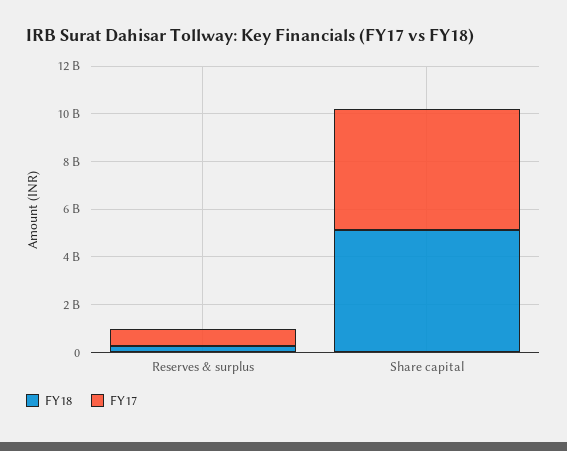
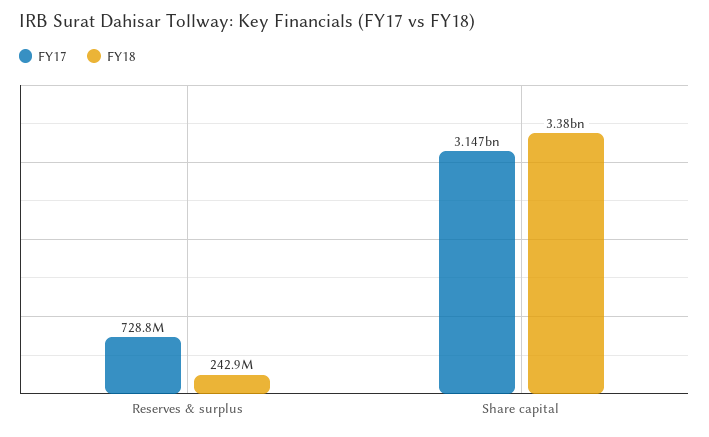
FY18, Share capital: 5000000000 -> 3380000000
FY17, Share capital: 5000000000 -> 3147000000

